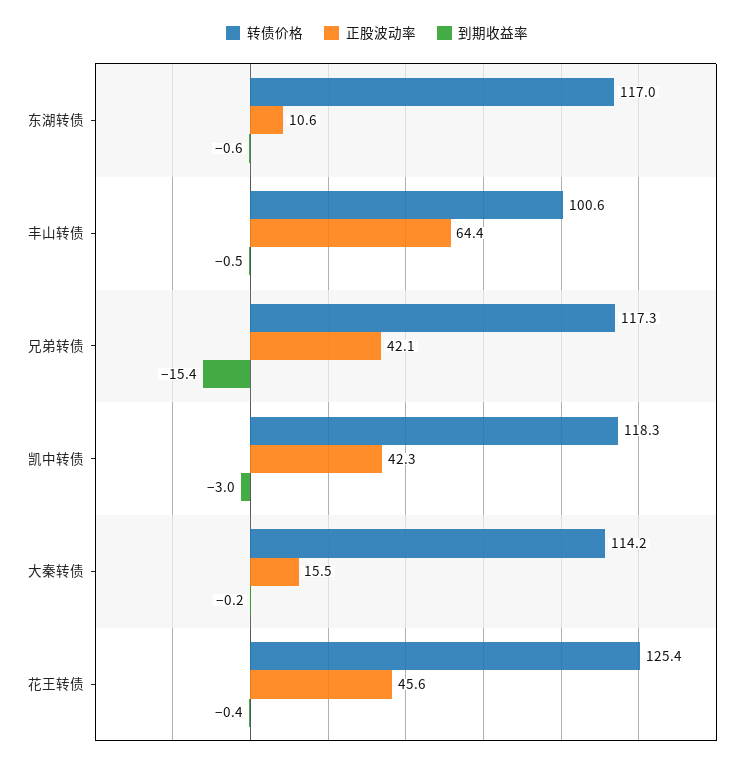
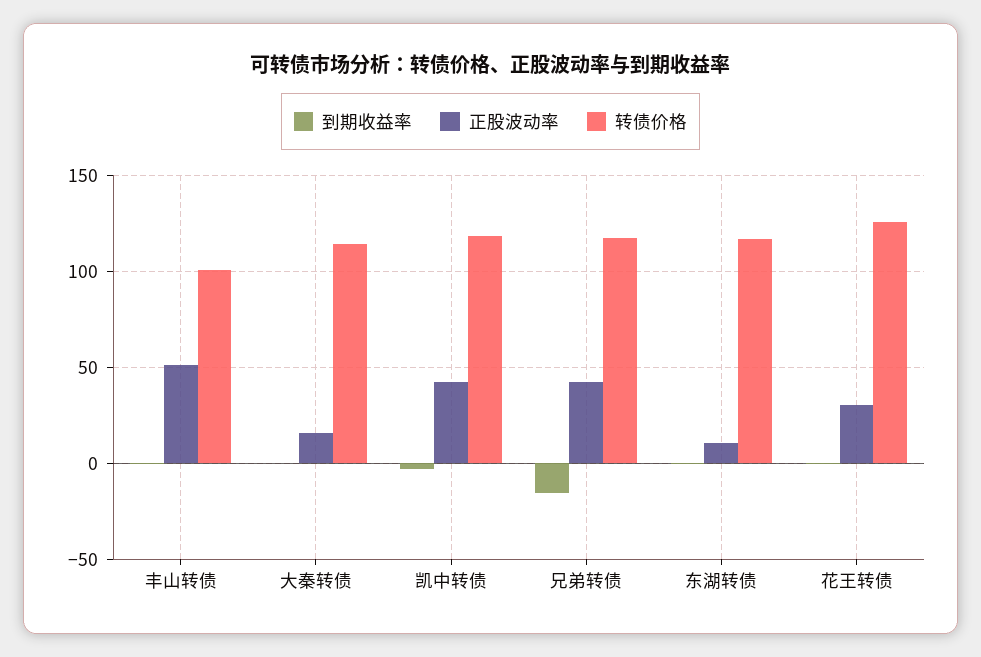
正股波动率, 丰山转债: 64.4 -> 50
正股波动率, 花王转债: 45.6 -> 30

